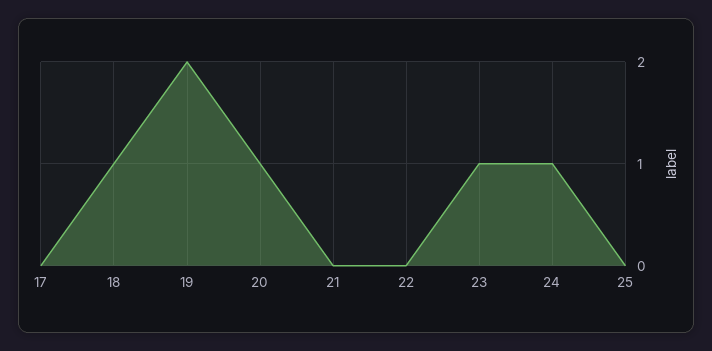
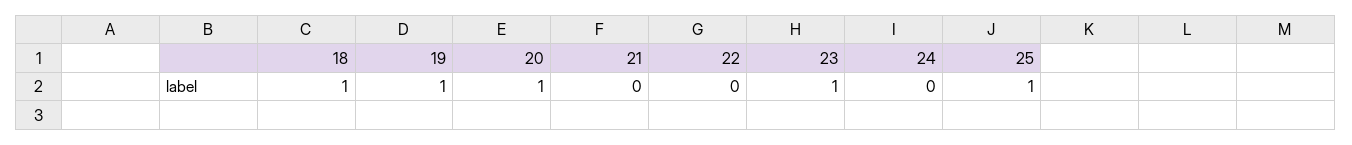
17: 0 -> none
19: 2 -> 1
24: 1 -> 0
25: 0 -> 1

